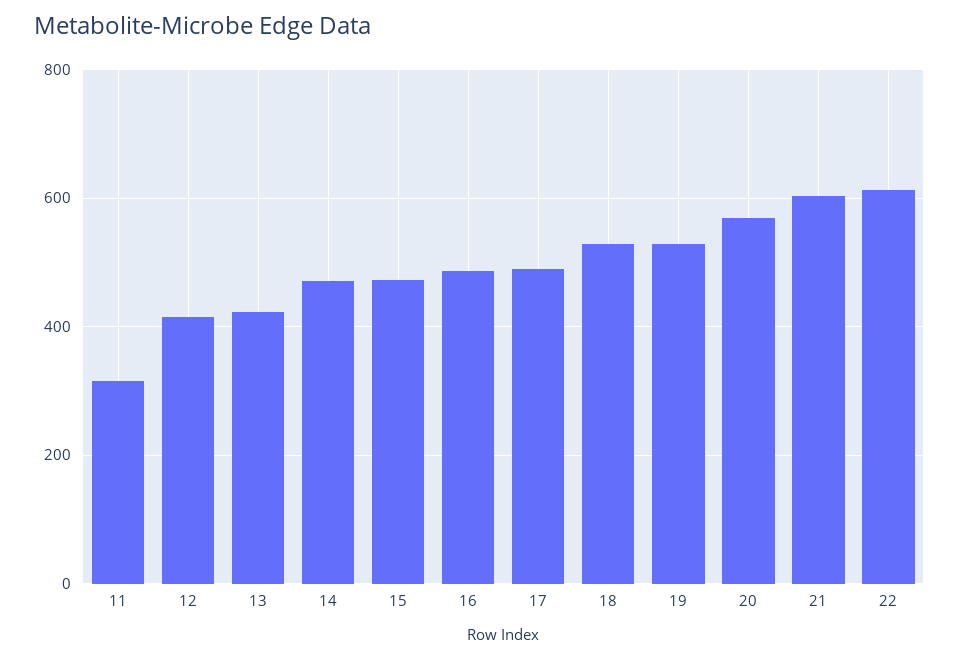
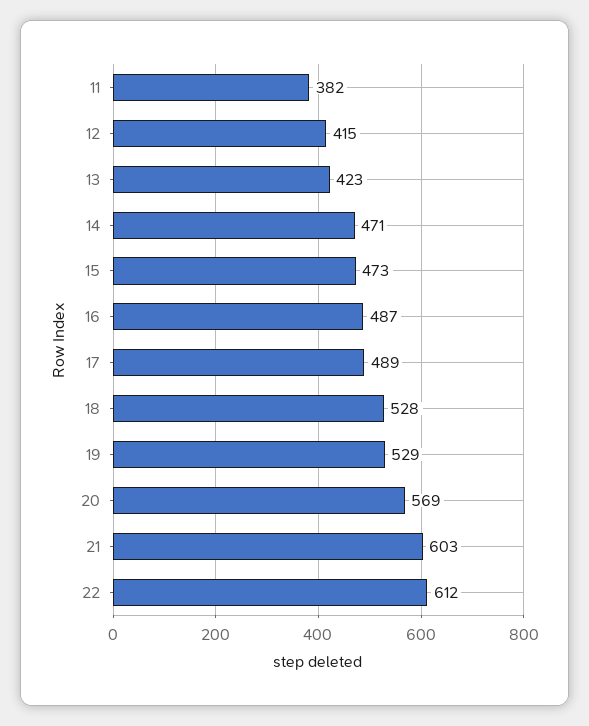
11: 320 -> 382

